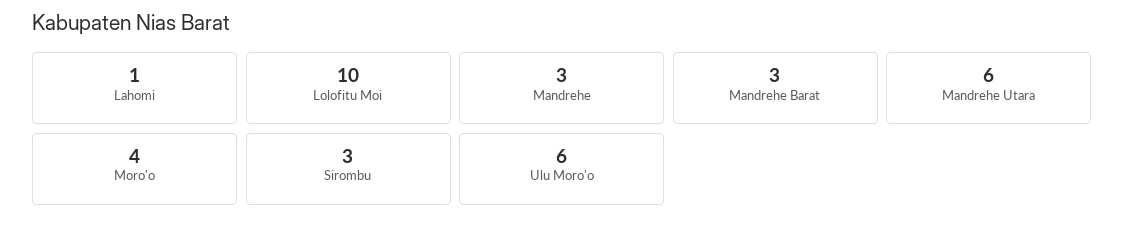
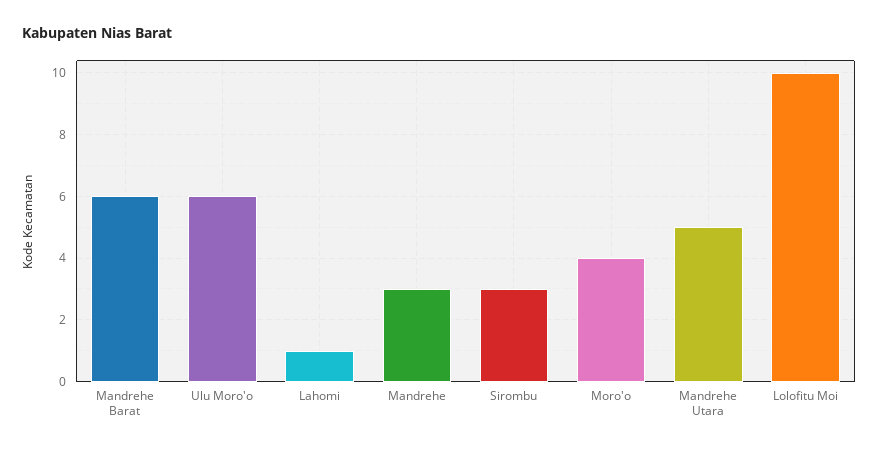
Mandrehe Barat: 3 -> 6
Mandrehe Utara: 6 -> 5

